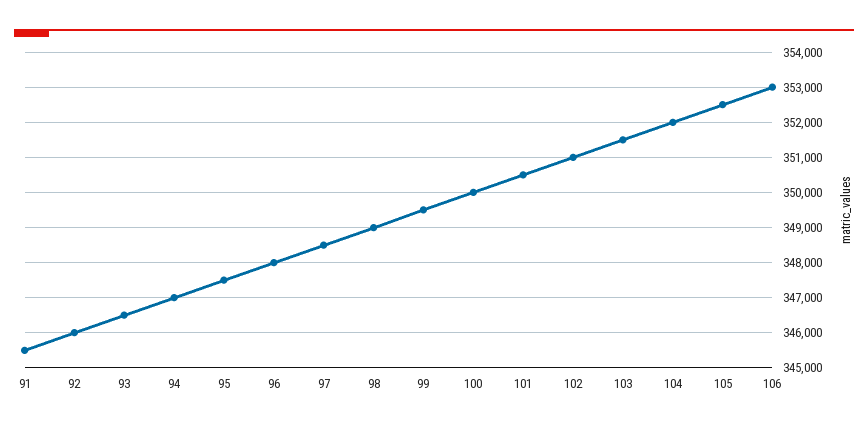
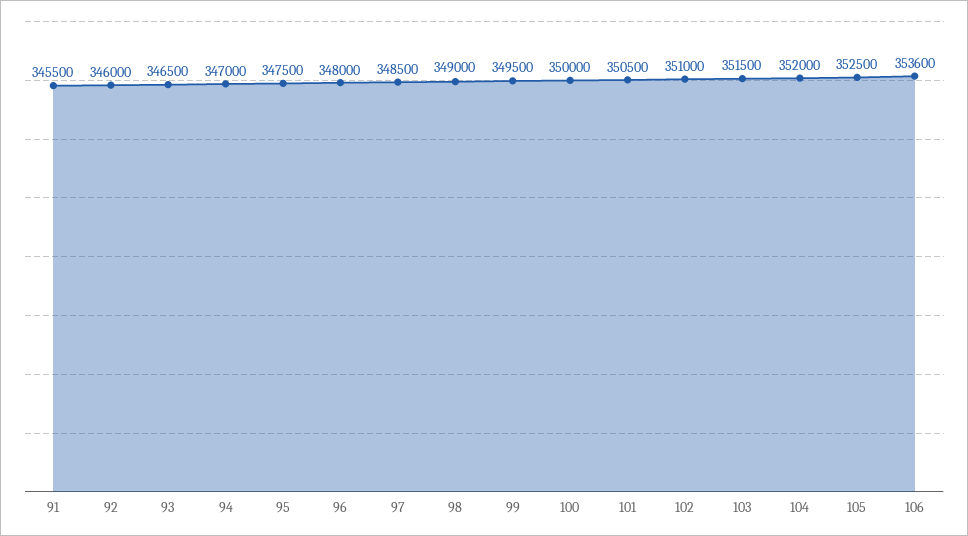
106: 353000 -> 353600

